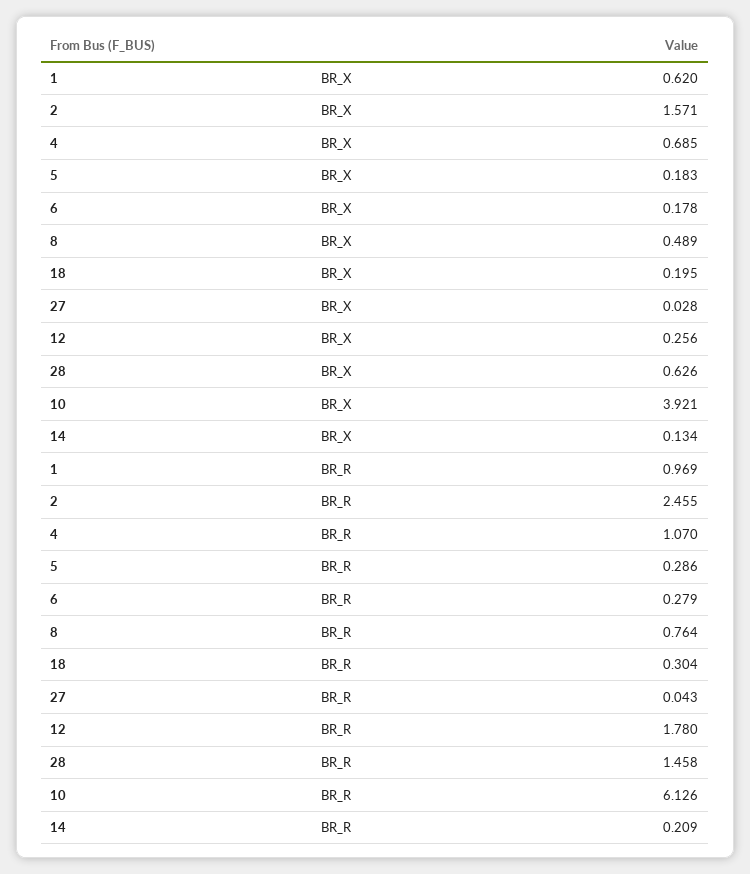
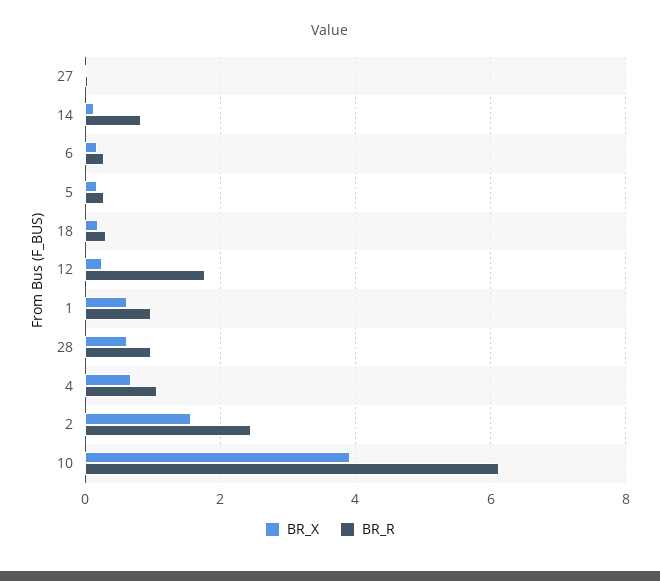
BR_X, 8: 0.489 -> none
BR_R, 8: 0.764 -> none
BR_R, 28: 1.458 -> 1
BR_R, 14: 0.209 -> 0.8

